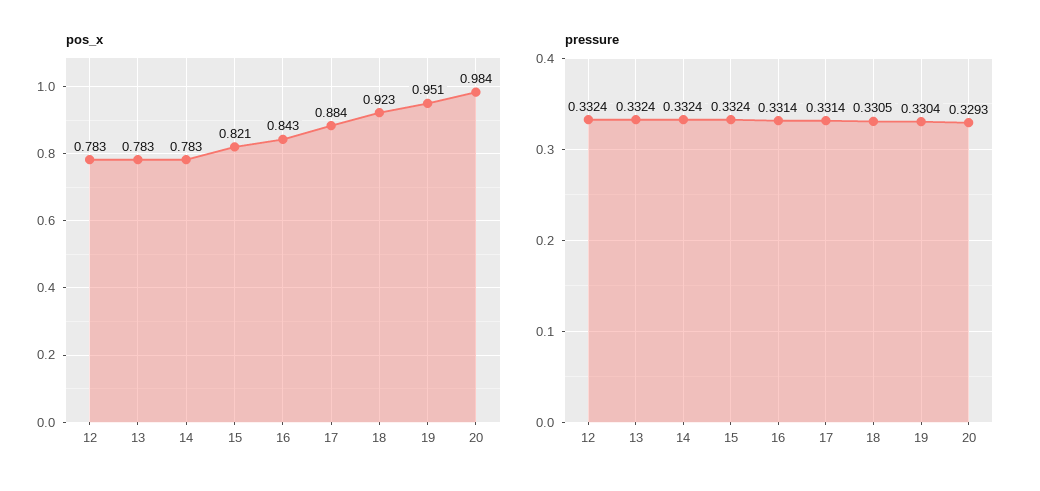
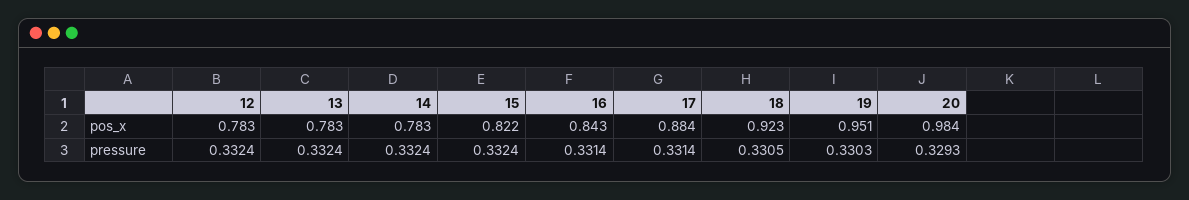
pos_x, 15: 0.821 -> 0.822
pressure, 19: 0.3304 -> 0.3303

